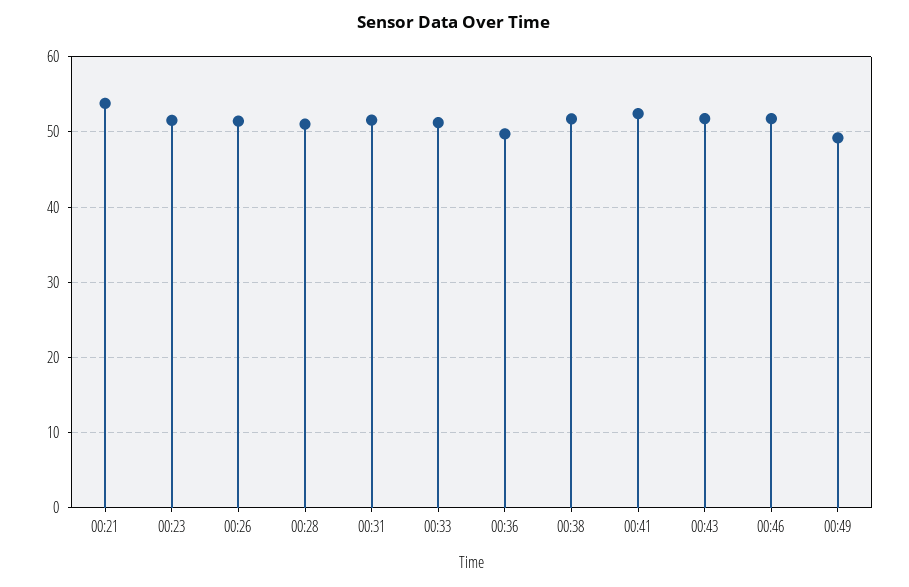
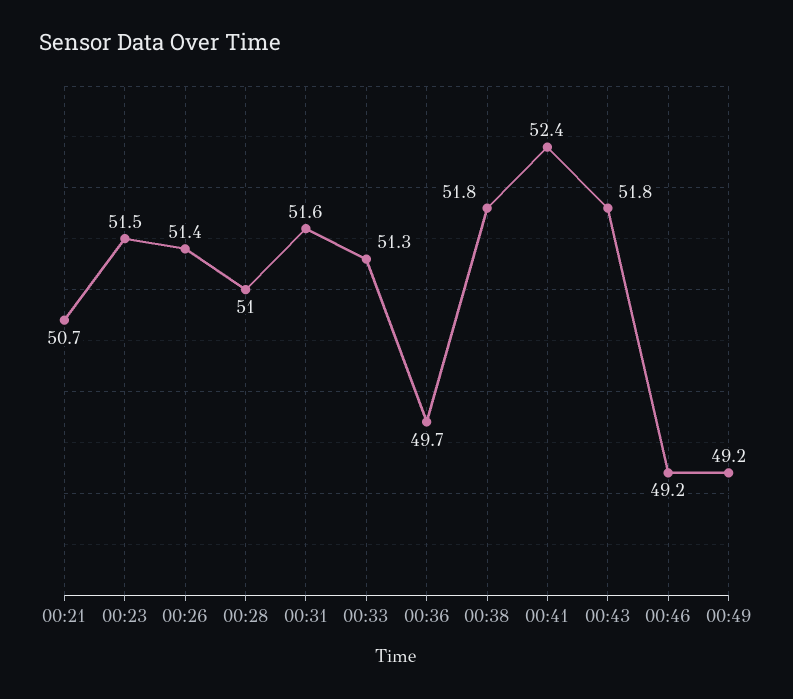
00:21: 54 -> 50.7
00:46: 52 -> 49.2

